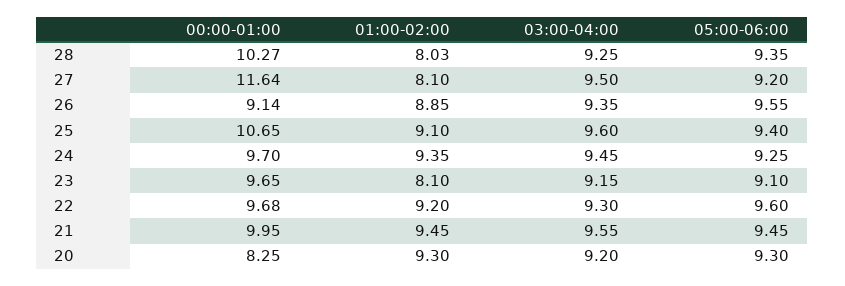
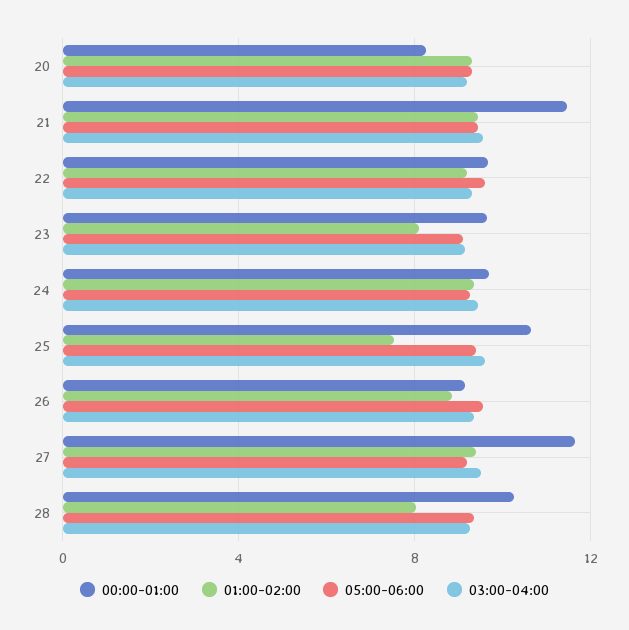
01:00-02:00, 27: 8.1 -> 9.5
01:00-02:00, 25: 9.1 -> 7.5
00:00-01:00, 21: 9.95 -> 11.5

